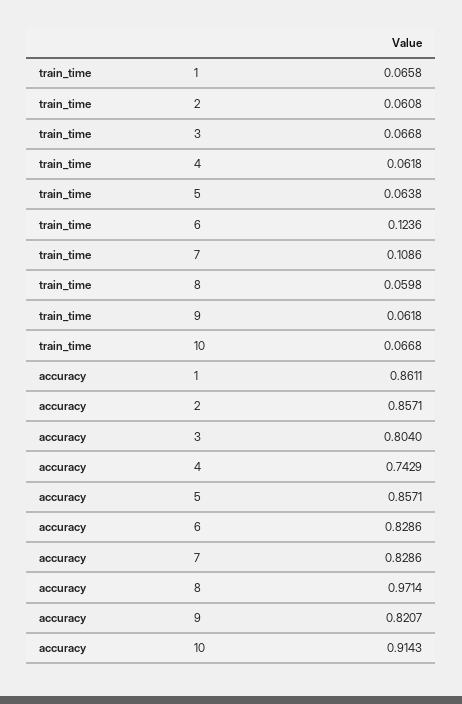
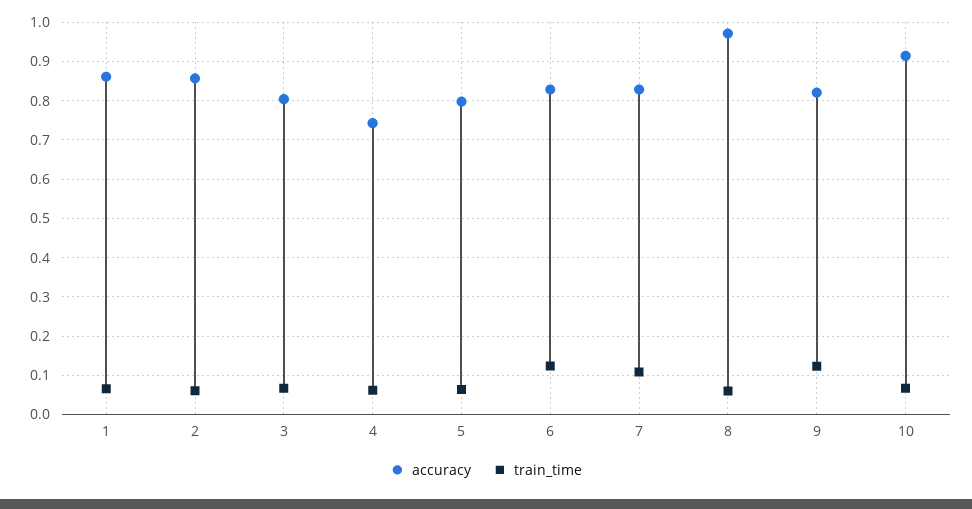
train_time, 9: 0.0618 -> 0.12
accuracy, 5: 0.8571 -> 0.8

